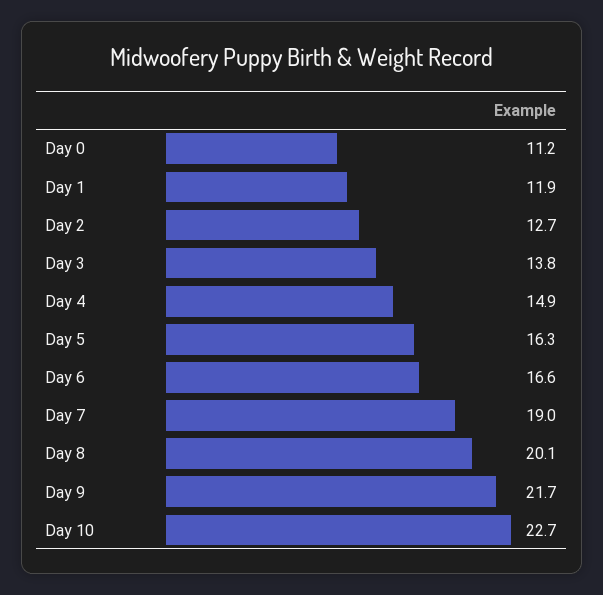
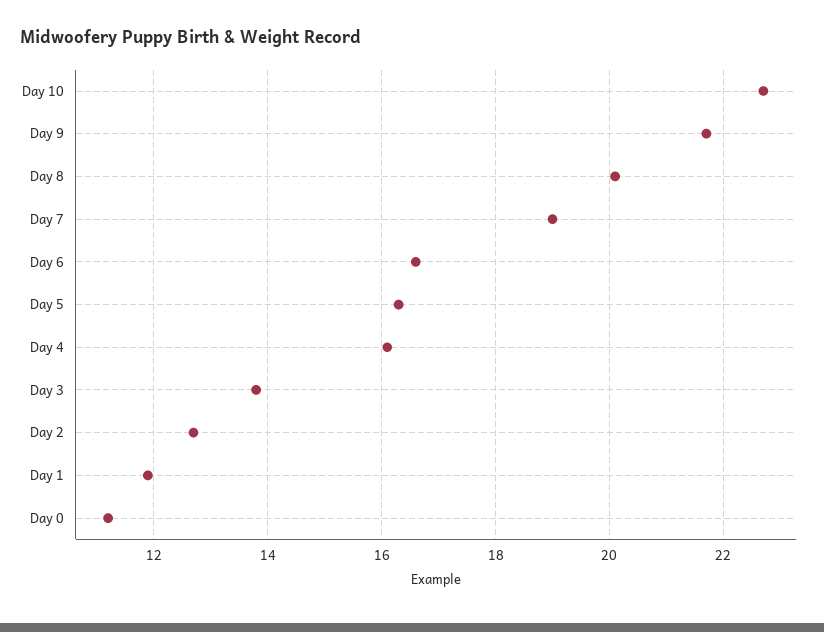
Day 4: 14.9 -> 16

